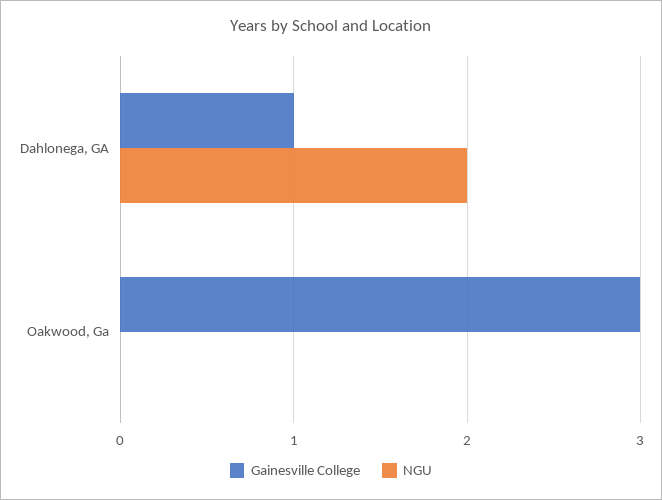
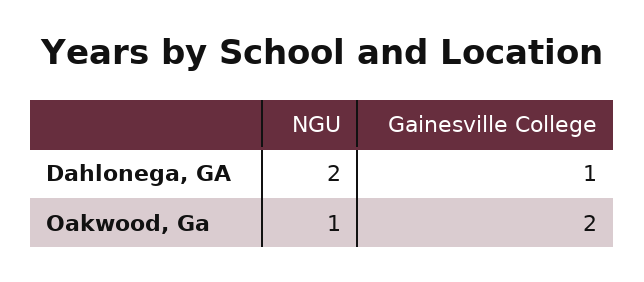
Gainesville College, Oakwood, Ga: 3 -> 2
NGU, Oakwood, Ga: 0 -> 1

